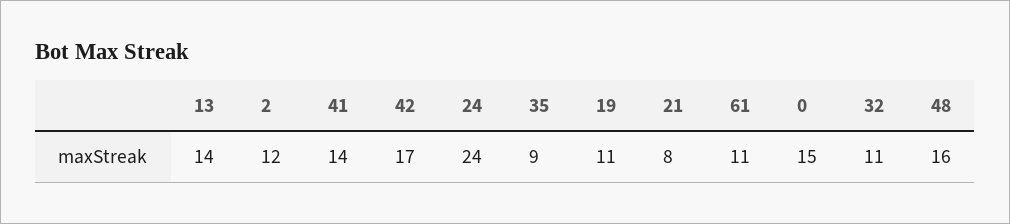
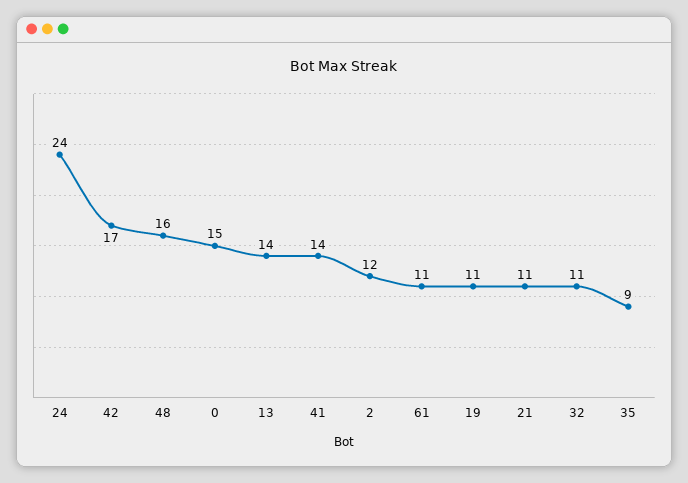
21: 8 -> 11

